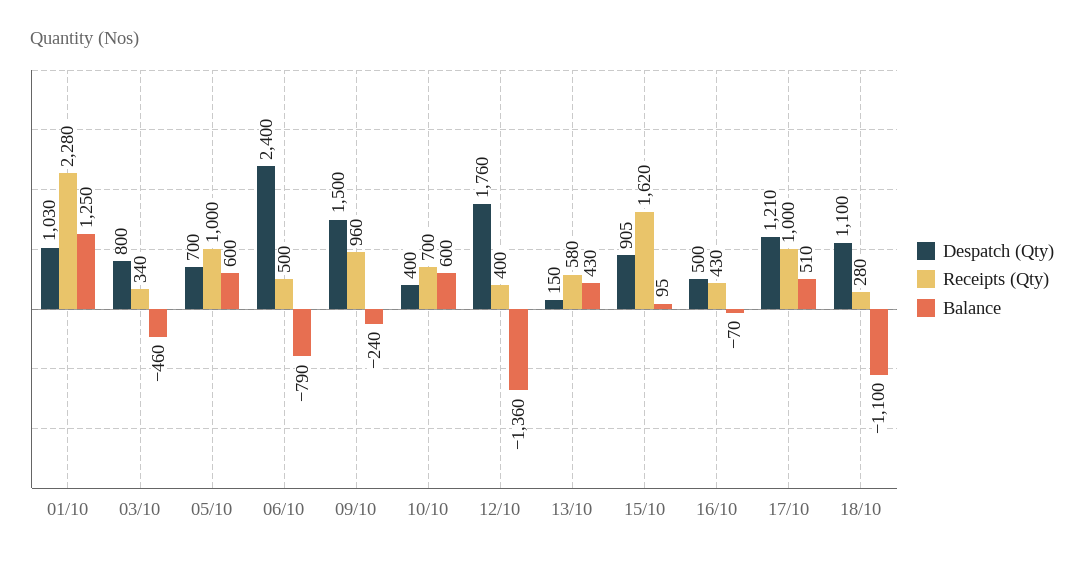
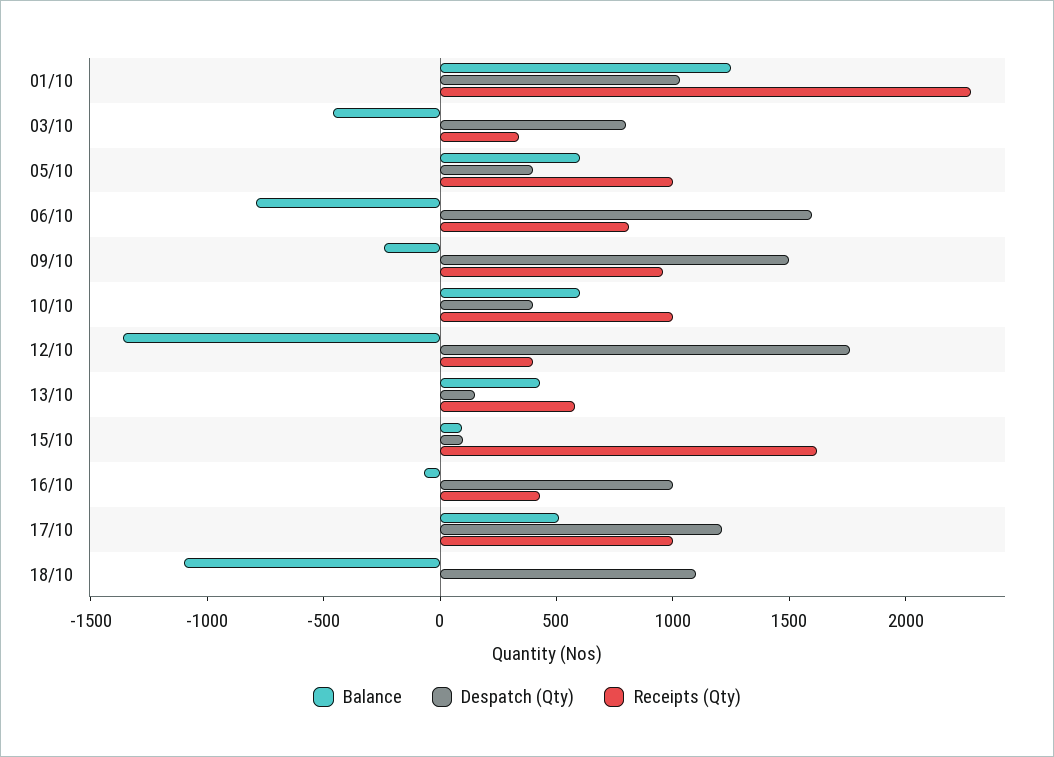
Despatch (Qty), 05/10: 700 -> 400
Despatch (Qty), 06/10: 2400 -> 1600
Receipts (Qty), 06/10: 500 -> 800
Receipts (Qty), 10/10: 700 -> 1000
Despatch (Qty), 15/10: 905 -> 100
Despatch (Qty), 16/10: 500 -> 1000
Receipts (Qty), 18/10: 280 -> 0

